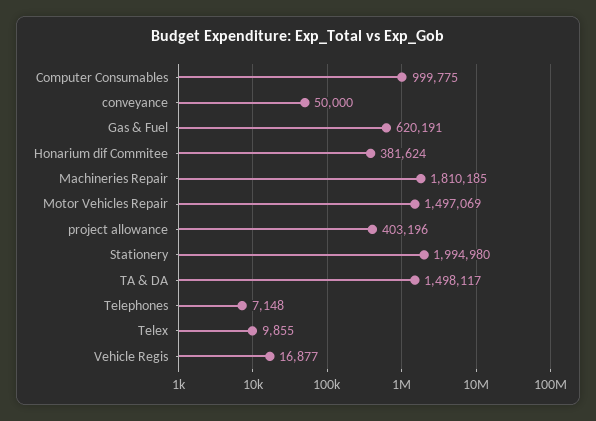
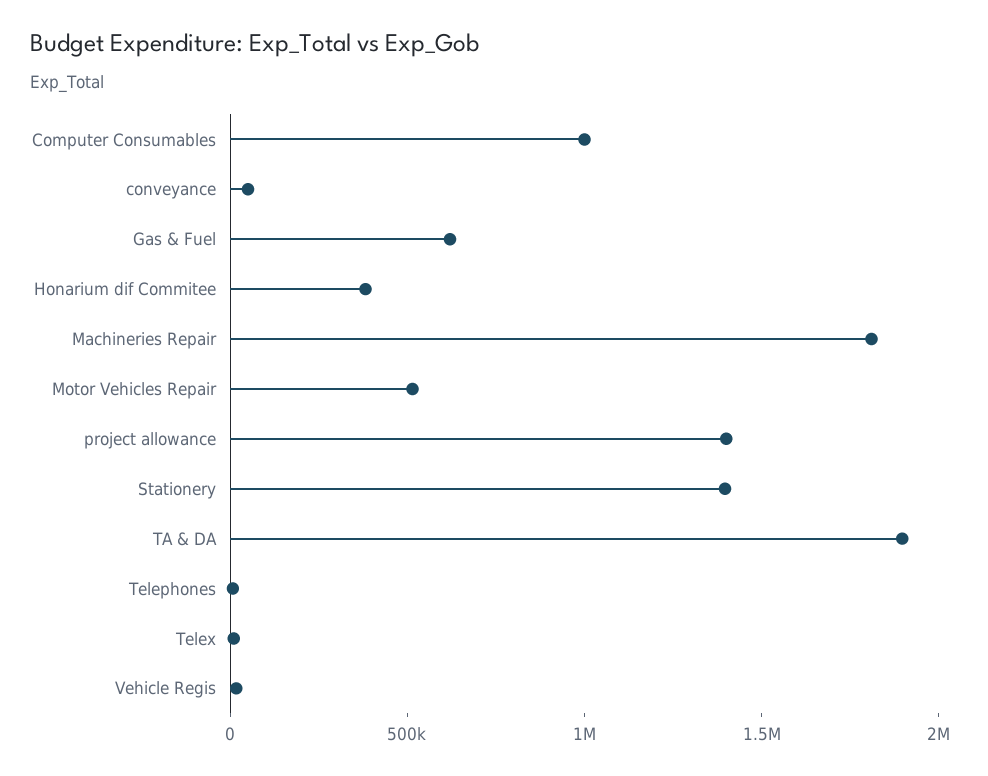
Motor Vehicles Repair: 1497069 -> 500000
project allowance: 403196 -> 1400000
Stationery: 1994980 -> 1400000
TA & DA: 1498117 -> 1900000

